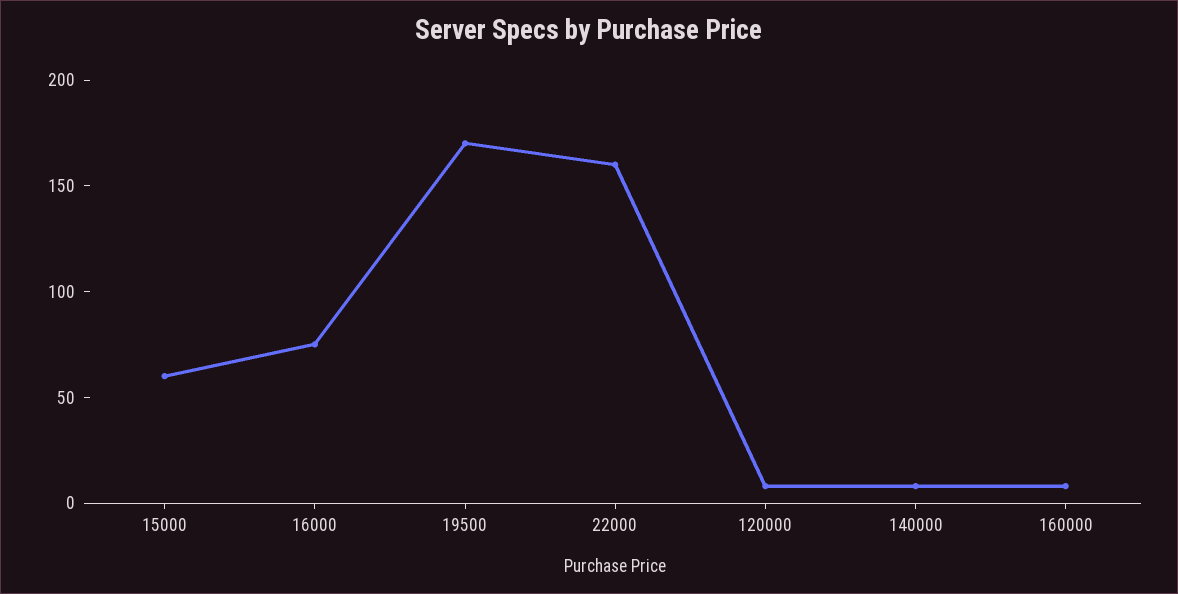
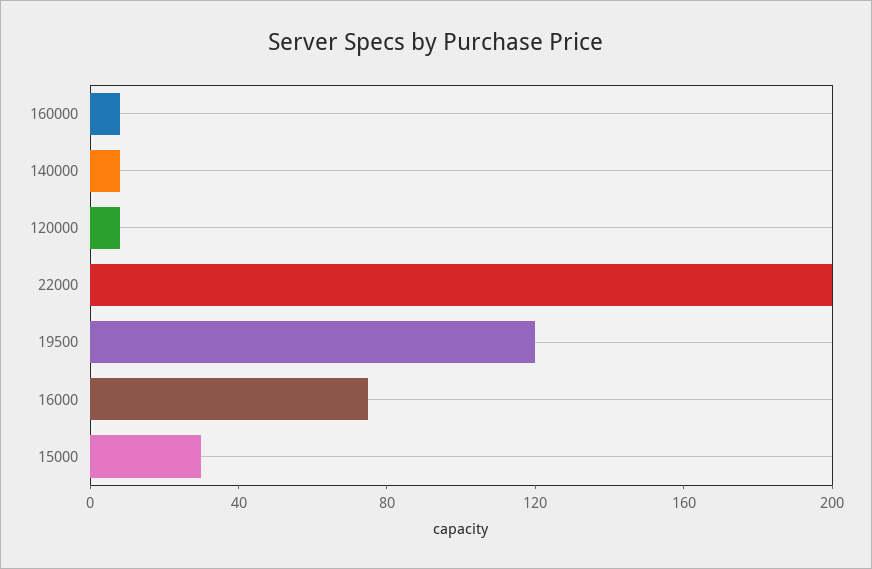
15000: 60 -> 30
19500: 170 -> 120
22000: 160 -> 200

